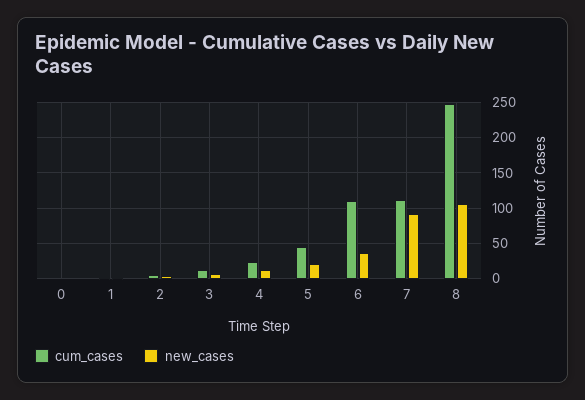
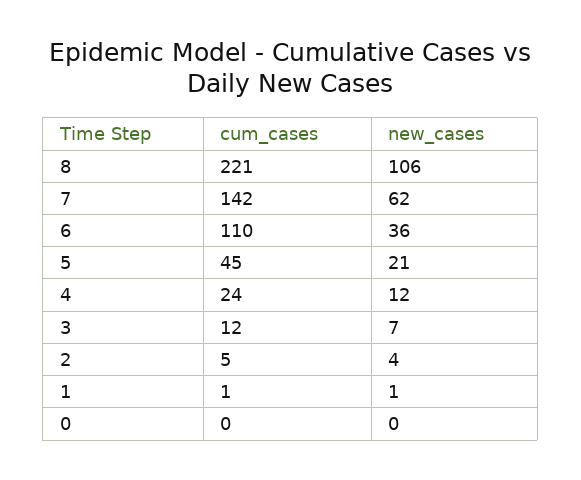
cum_cases, 7: 110 -> 142
new_cases, 7: 90 -> 62
cum_cases, 8: 250 -> 221

